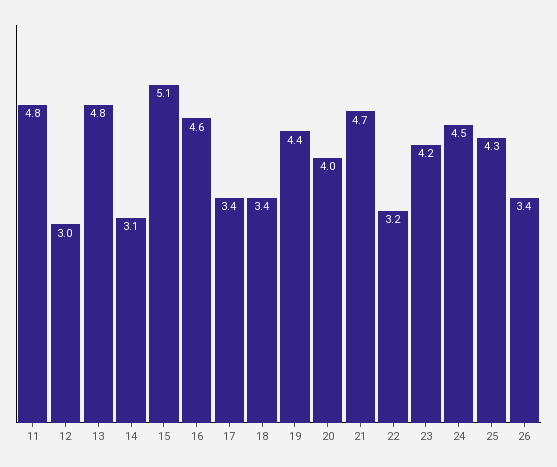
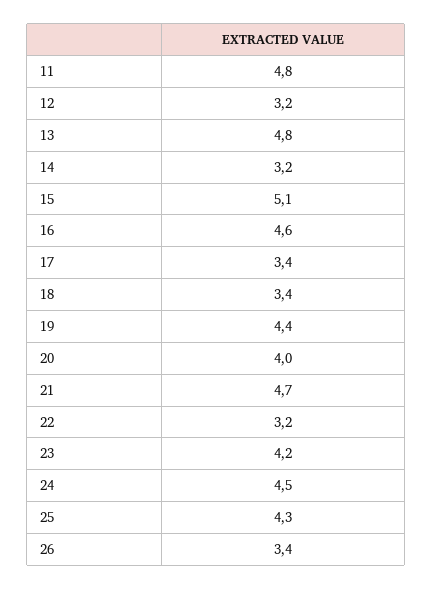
12: 3 -> 3.2
14: 3.1 -> 3.2

